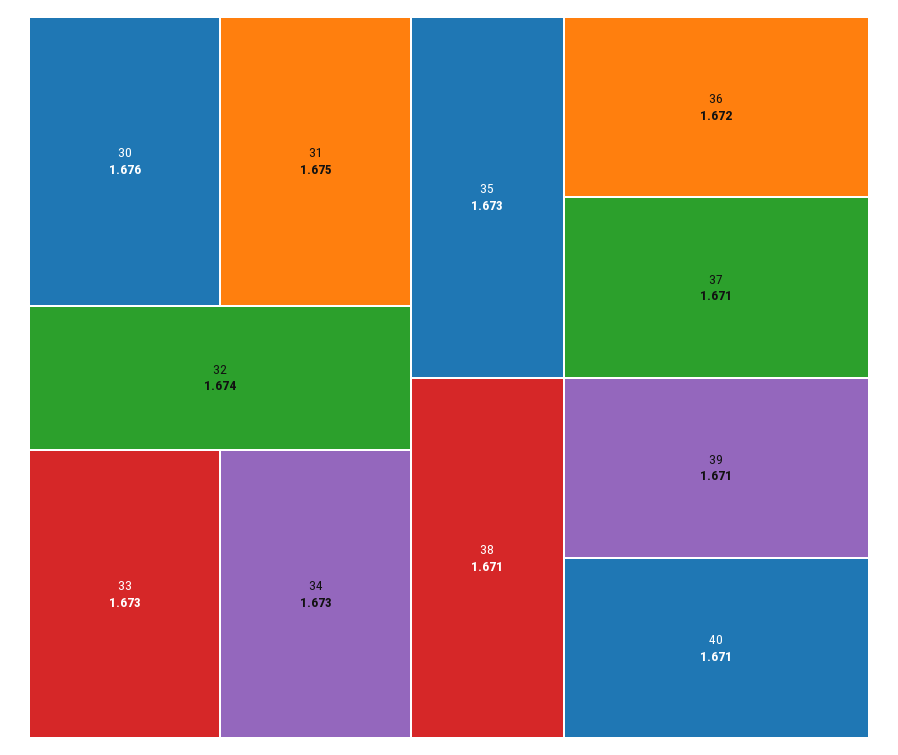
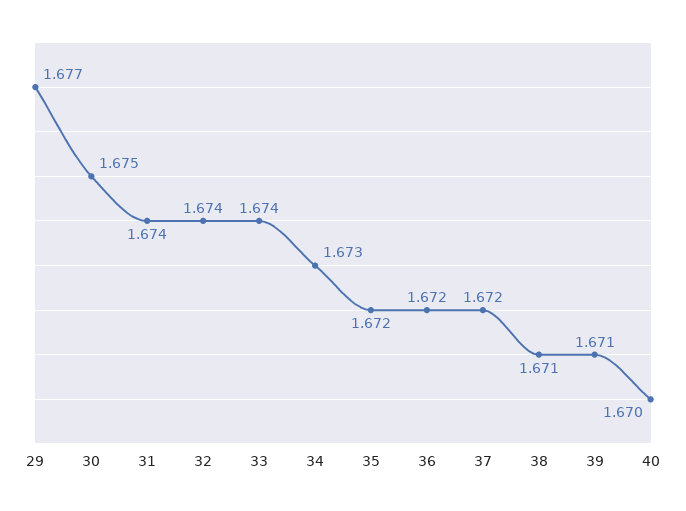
30: 1.676 -> 1.675
31: 1.675 -> 1.674
33: 1.673 -> 1.674
35: 1.673 -> 1.672
37: 1.671 -> 1.672
40: 1.671 -> 1.67
29: none -> 1.677

